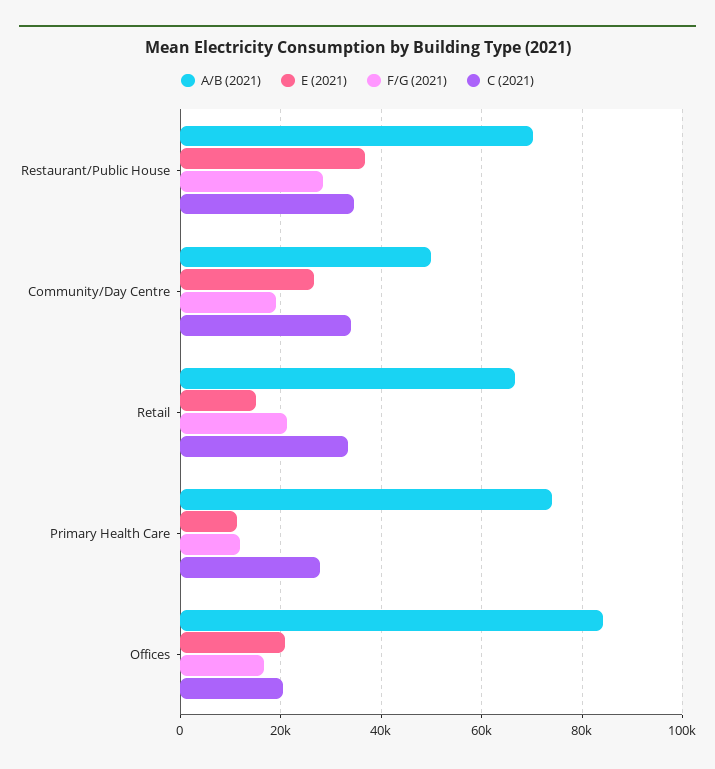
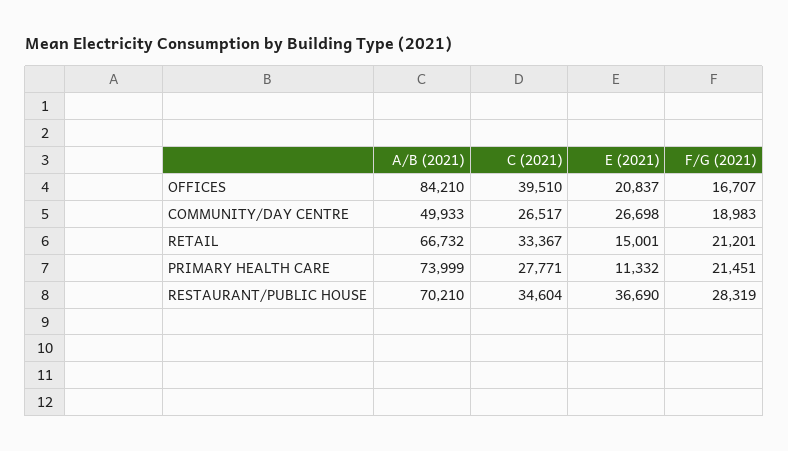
C (2021), Community/Day Centre: 34000 -> 26517
F/G (2021), Primary Health Care: 12000 -> 21451
C (2021), Offices: 20000 -> 39510

